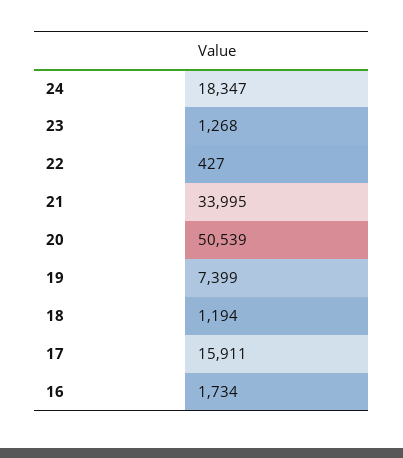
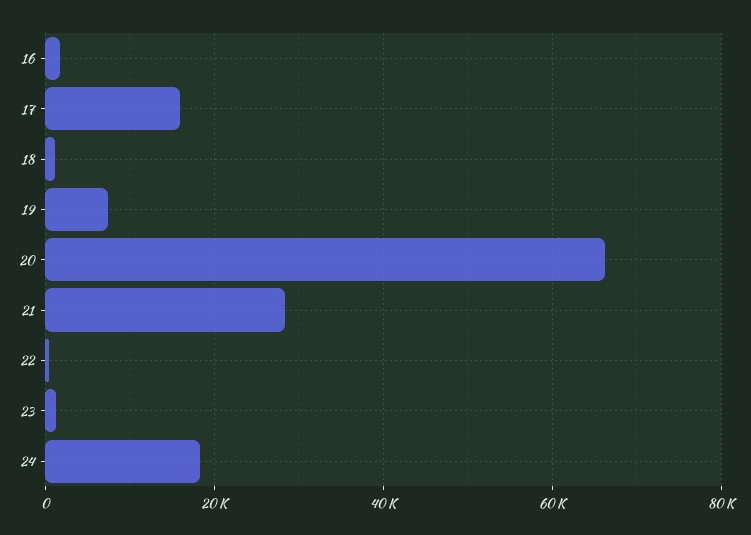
21: 33995 -> 28000
20: 50539 -> 66000

